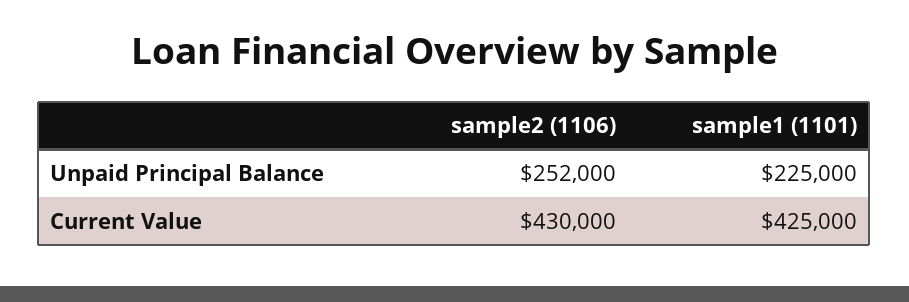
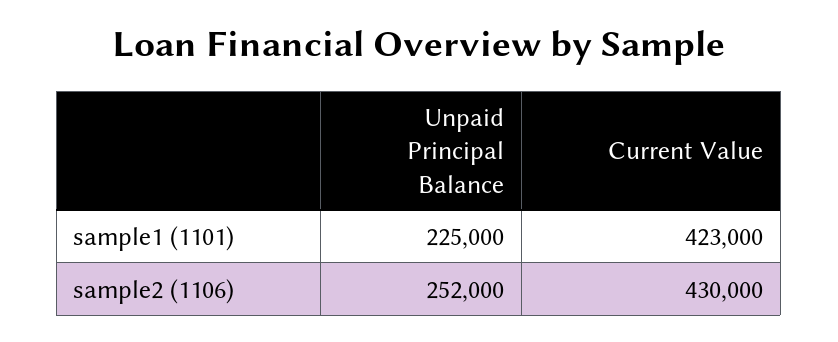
sample1 (1101), Current Value: 425000 -> 423000

